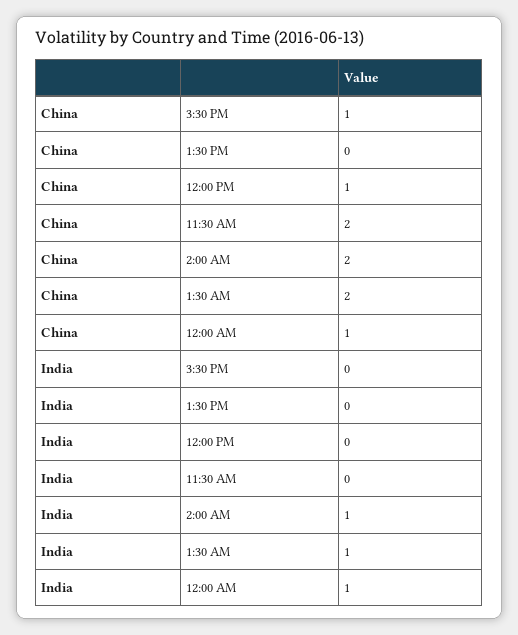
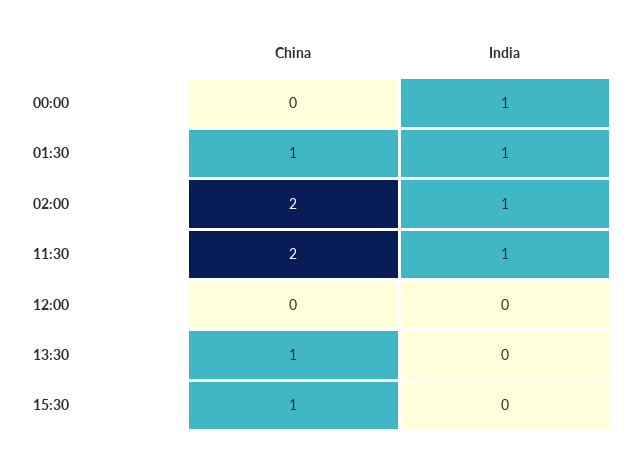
China, 1:30 PM: 0 -> 1
China, 12:00 PM: 1 -> 0
China, 1:30 AM: 2 -> 1
China, 12:00 AM: 1 -> 0
India, 11:30 AM: 0 -> 1

